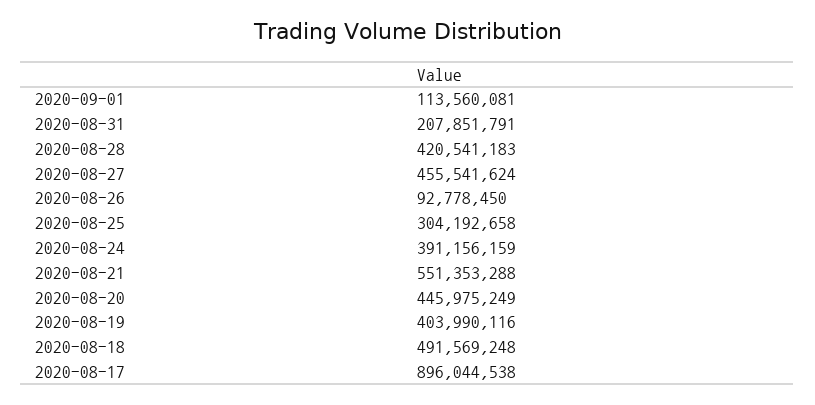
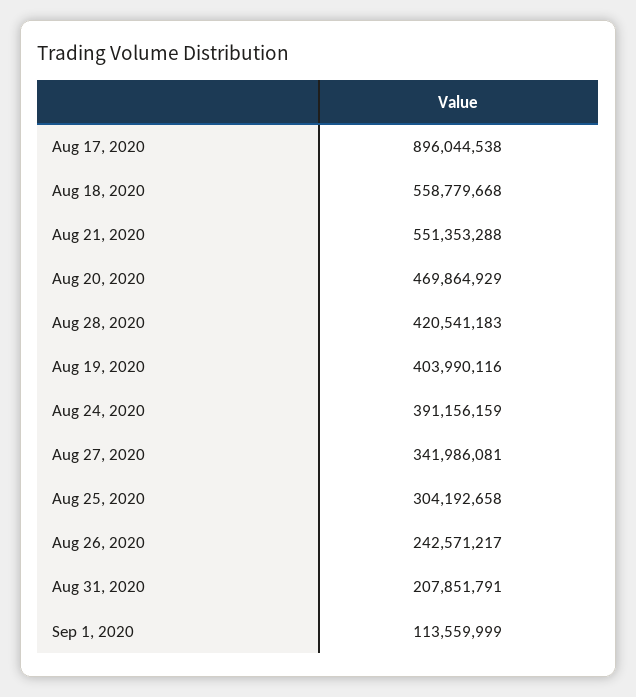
2020-09-01: 113560081 -> 113559999
2020-08-27: 455541624 -> 341986081
2020-08-26: 92778450 -> 242571217
2020-08-20: 445975249 -> 469864929
2020-08-18: 491569248 -> 558779668

